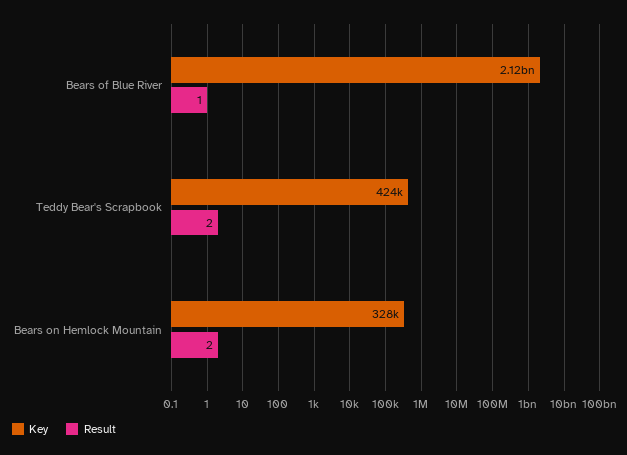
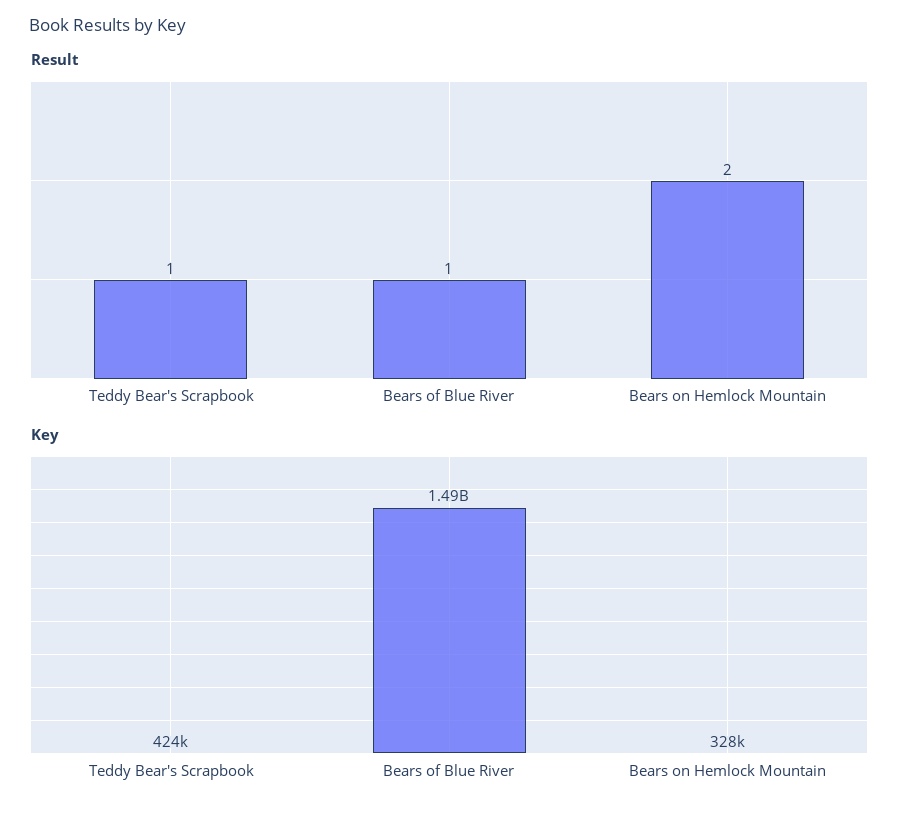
Key, Bears of Blue River: 2120000000 -> 1490000000
Result, Teddy Bear's Scrapbook: 2 -> 1

